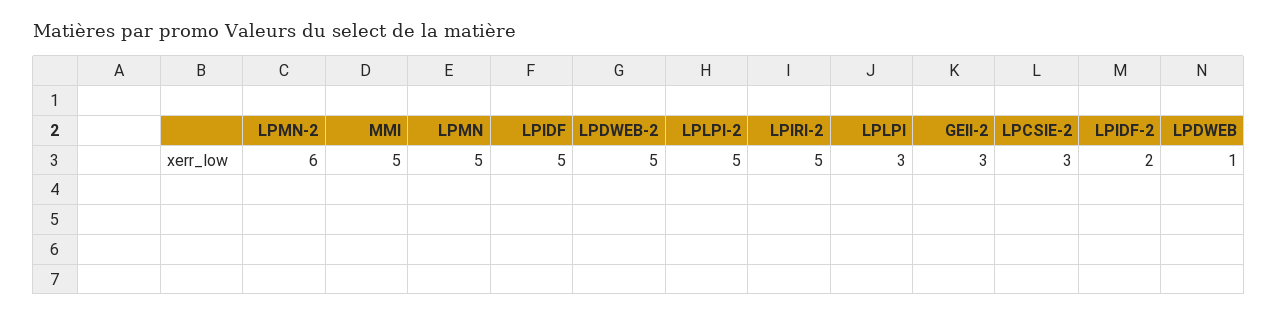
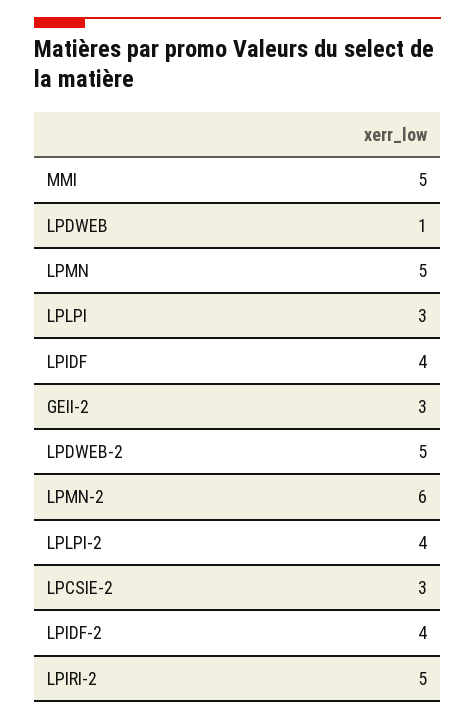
LPIDF: 5 -> 4
LPLPI-2: 5 -> 4
LPIDF-2: 2 -> 4

